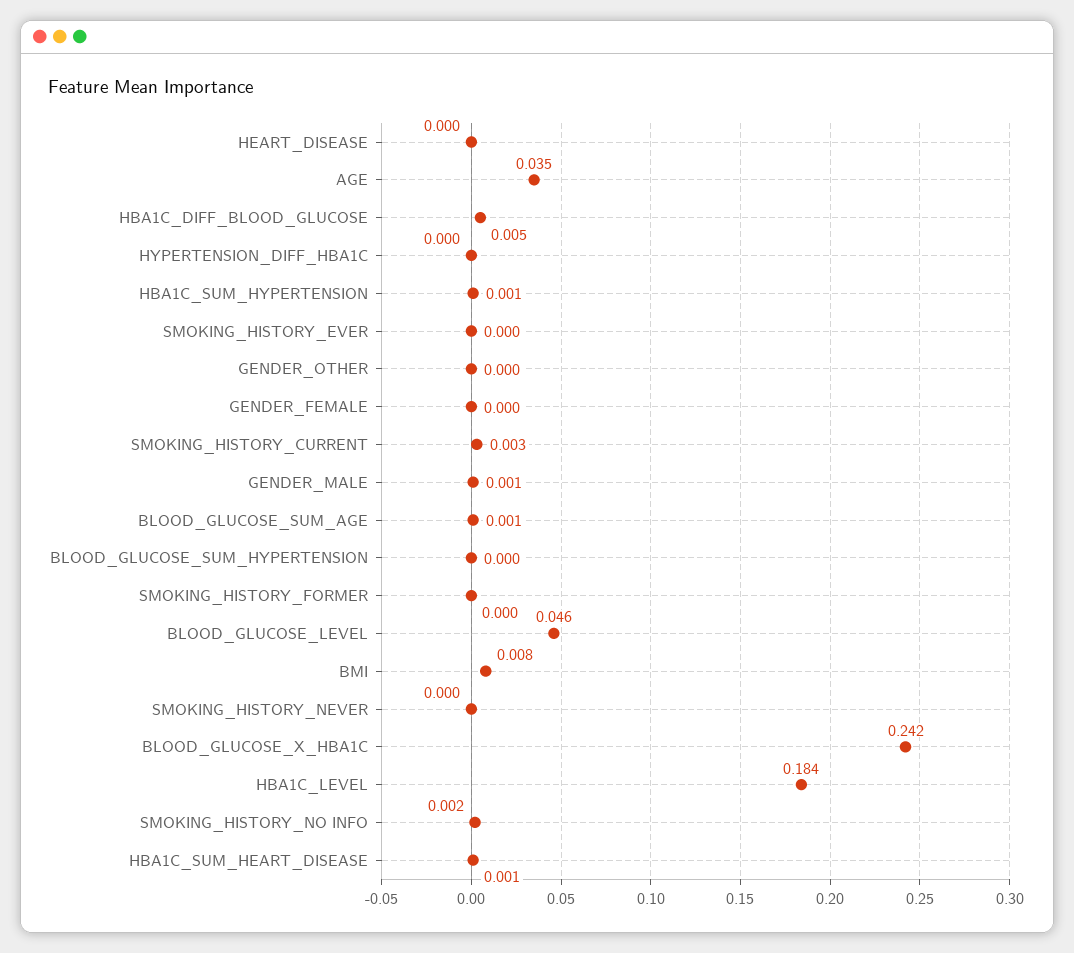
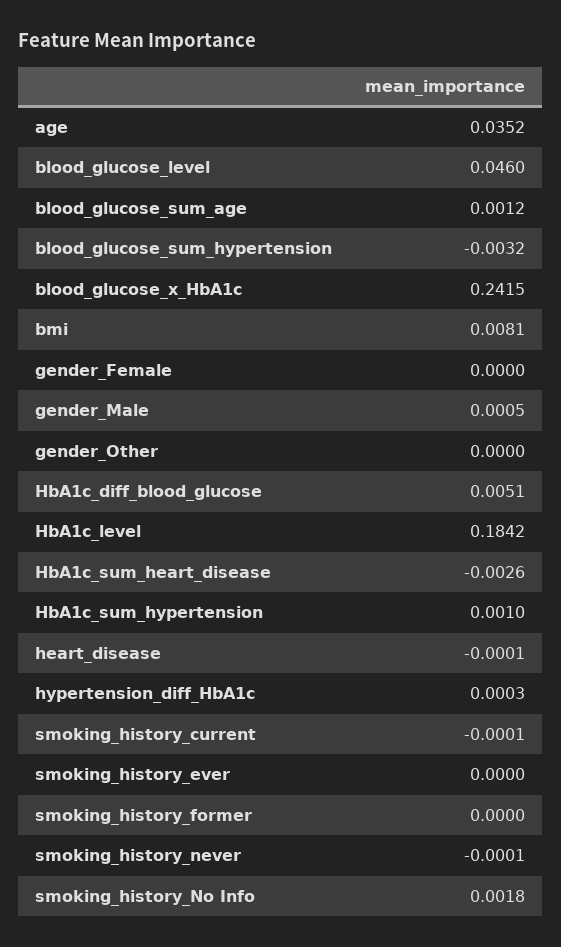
SMOKING_HISTORY_CURRENT: 0.003 -> -0.0001
BLOOD_GLUCOSE_SUM_HYPERTENSION: 0 -> -0.0032
HBA1C_SUM_HEART_DISEASE: 0.001 -> -0.0026

